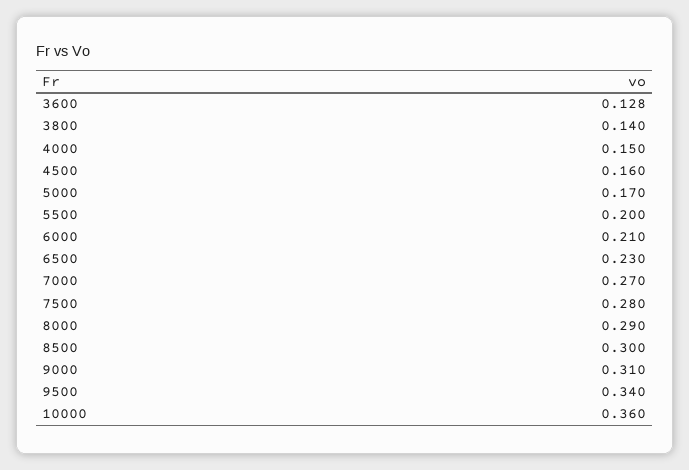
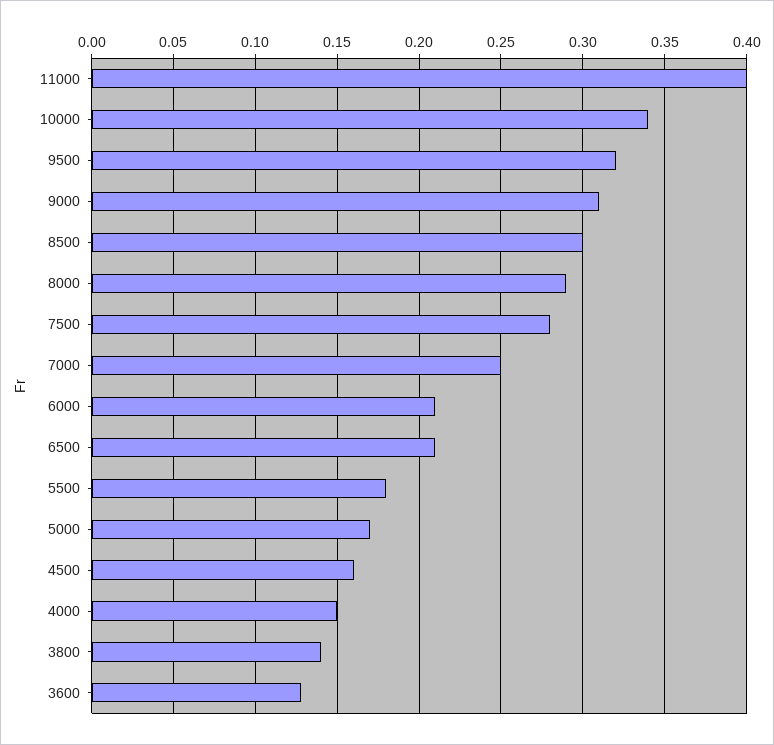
5500: 0.2 -> 0.18
6500: 0.23 -> 0.21
7000: 0.27 -> 0.25
9500: 0.34 -> 0.32
10000: 0.36 -> 0.34
11000: none -> 0.4

